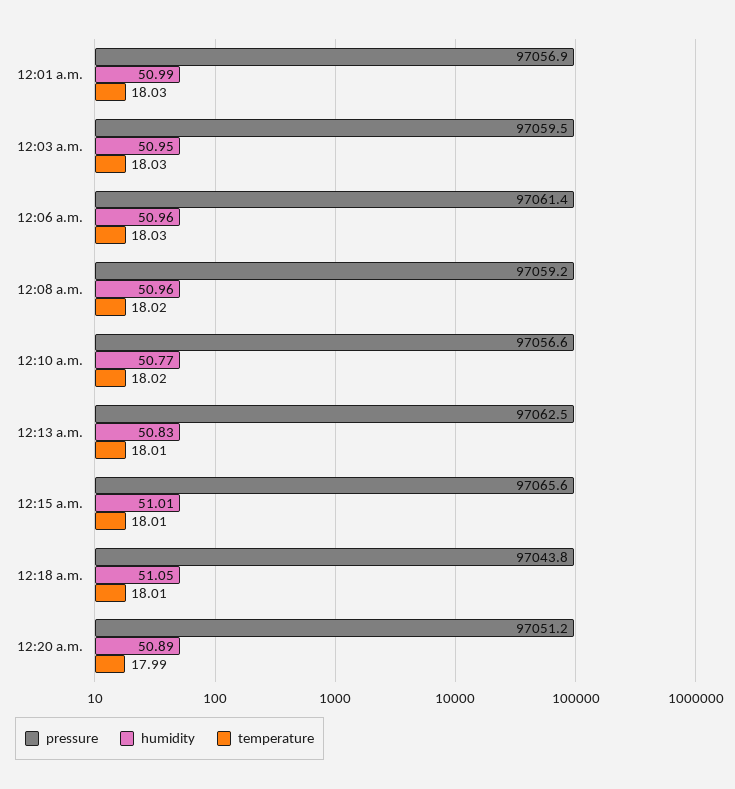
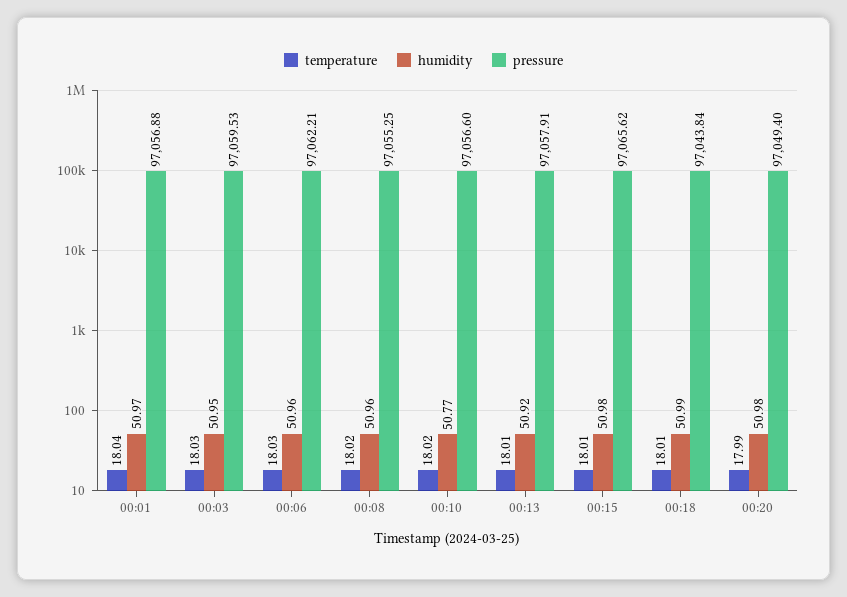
humidity, 12:01 a.m.: 50.99 -> 50.97
temperature, 12:01 a.m.: 18.03 -> 18.04
pressure, 12:06 a.m.: 97061.4 -> 97062.21
pressure, 12:08 a.m.: 97059.2 -> 97055.25
pressure, 12:13 a.m.: 97062.5 -> 97057.91
humidity, 12:13 a.m.: 50.83 -> 50.92
humidity, 12:15 a.m.: 51.01 -> 50.98
humidity, 12:18 a.m.: 51.05 -> 50.99
pressure, 12:20 a.m.: 97051.2 -> 97049.4
humidity, 12:20 a.m.: 50.89 -> 50.98

